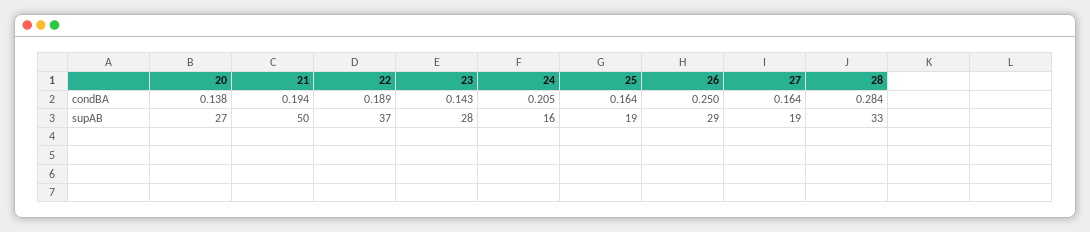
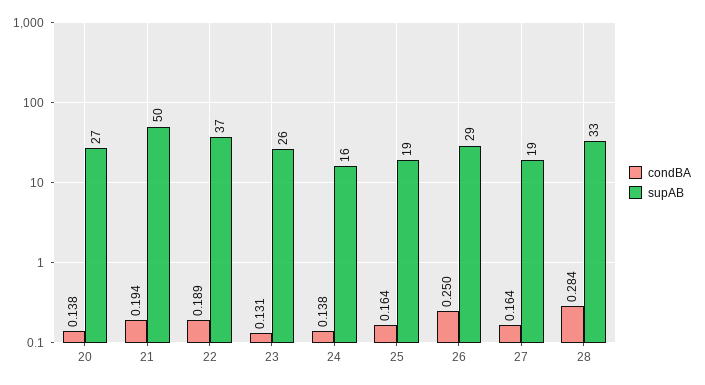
condBA, 23: 0.143 -> 0.131
condBA, 24: 0.205 -> 0.138
supAB, 23: 28 -> 26

